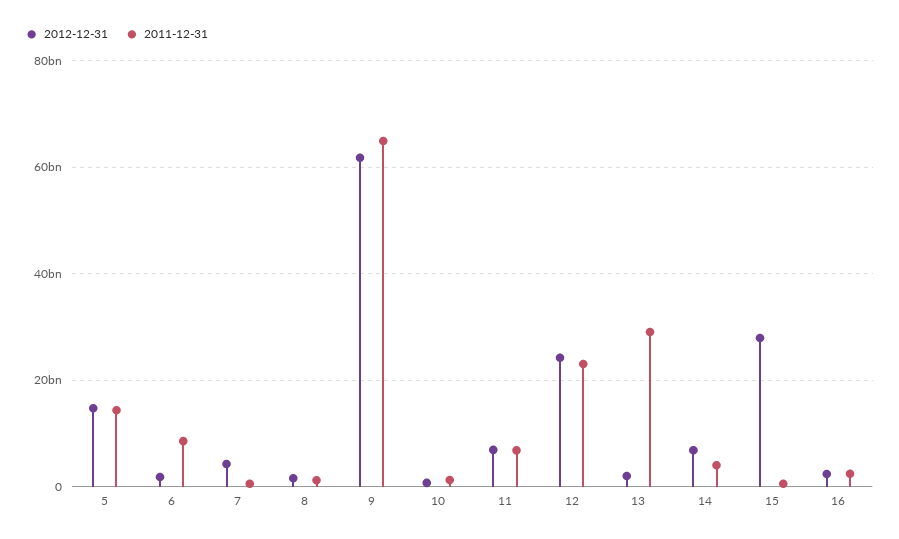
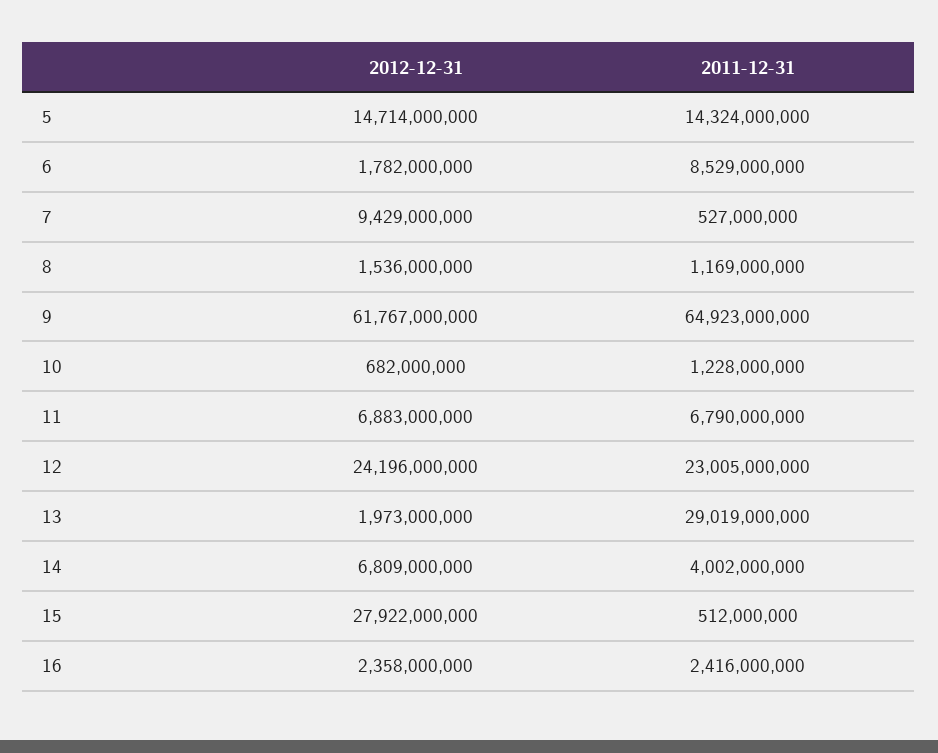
2012-12-31, 7: 4000000000 -> 9429000000

